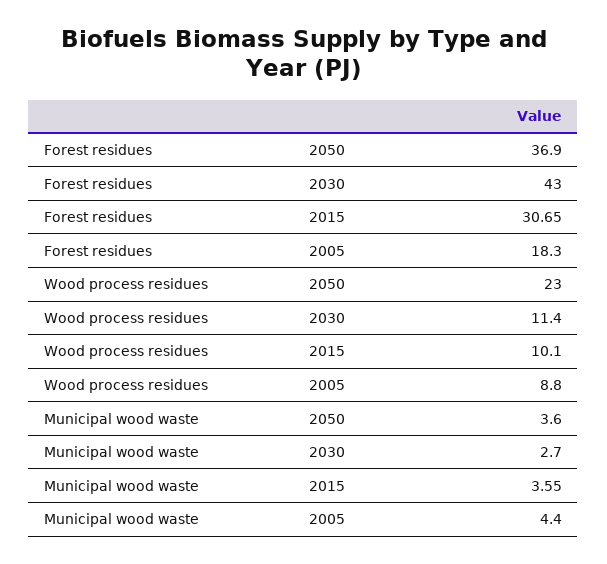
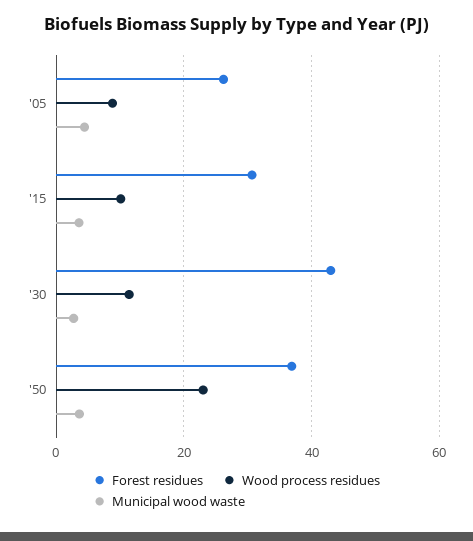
Forest residues, 2005: 18.3 -> 26

